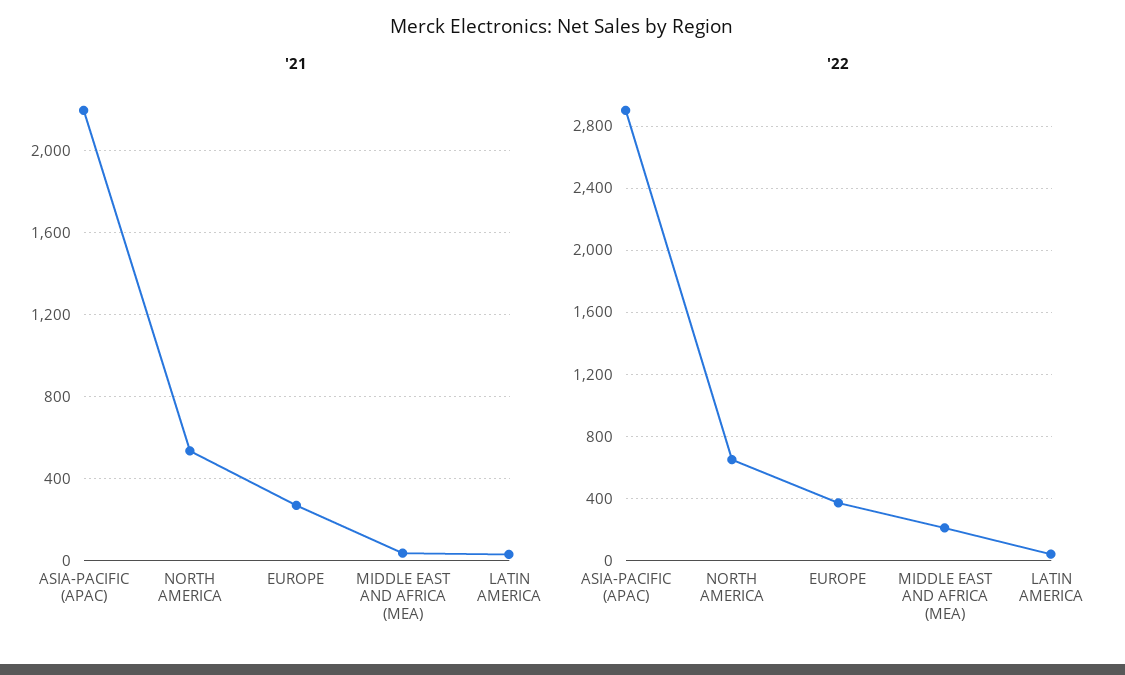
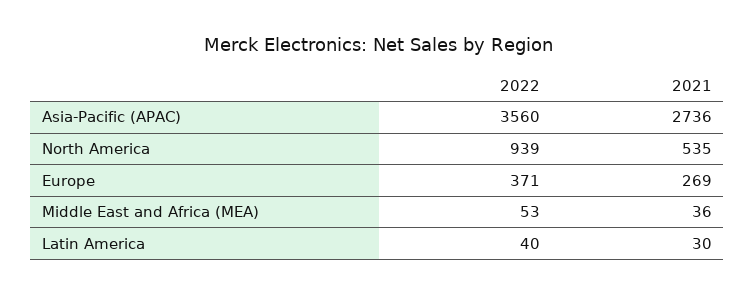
'21, ASIA-PACIFIC (APAC): 2200 -> 2736
'22, ASIA-PACIFIC (APAC): 2900 -> 3560
'22, NORTH AMERICA: 650 -> 939
'22, MIDDLE EAST AND AFRICA (MEA): 200 -> 53

